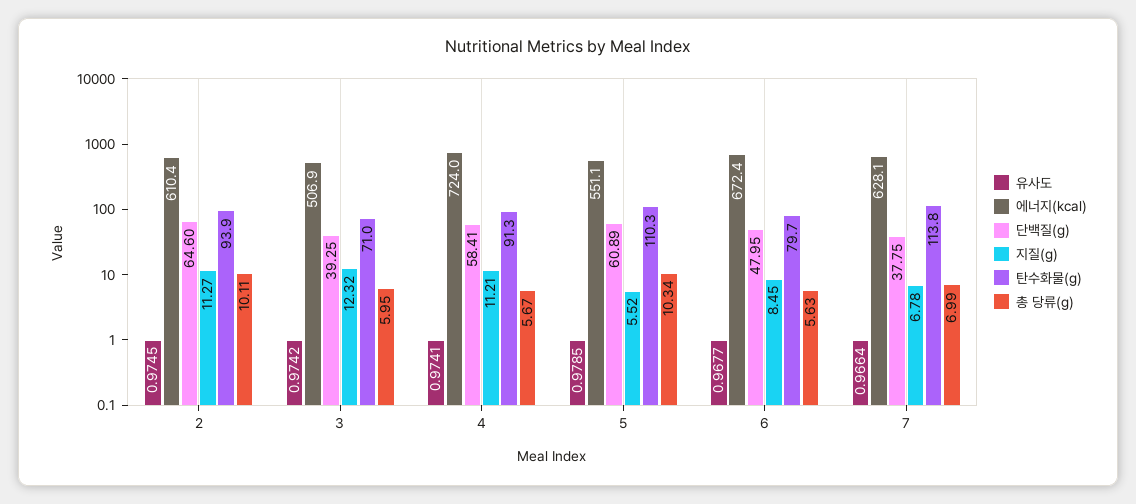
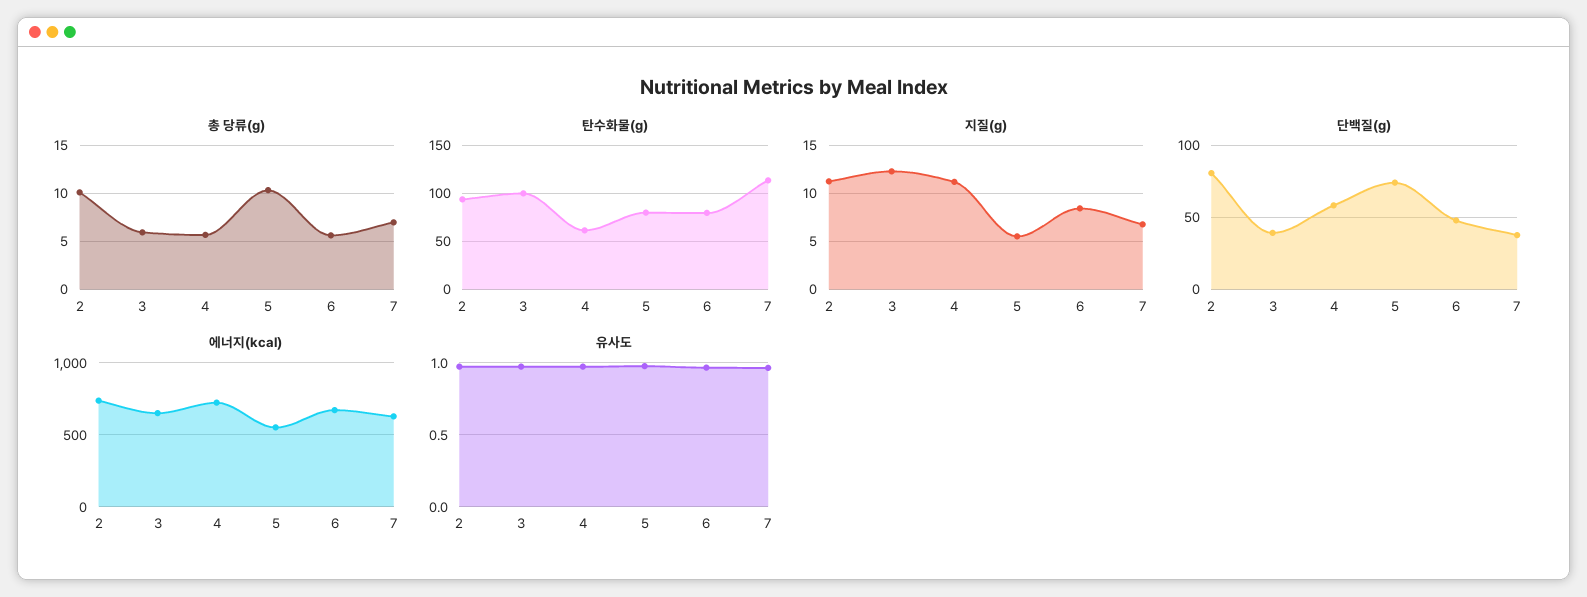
에너지(kcal), 2: 610.4 -> 750
단백질(g), 2: 64.6 -> 80
에너지(kcal), 3: 506.9 -> 650
탄수화물(g), 3: 71 -> 100
탄수화물(g), 4: 91.3 -> 60
단백질(g), 5: 60.89 -> 75
탄수화물(g), 5: 110.3 -> 80

